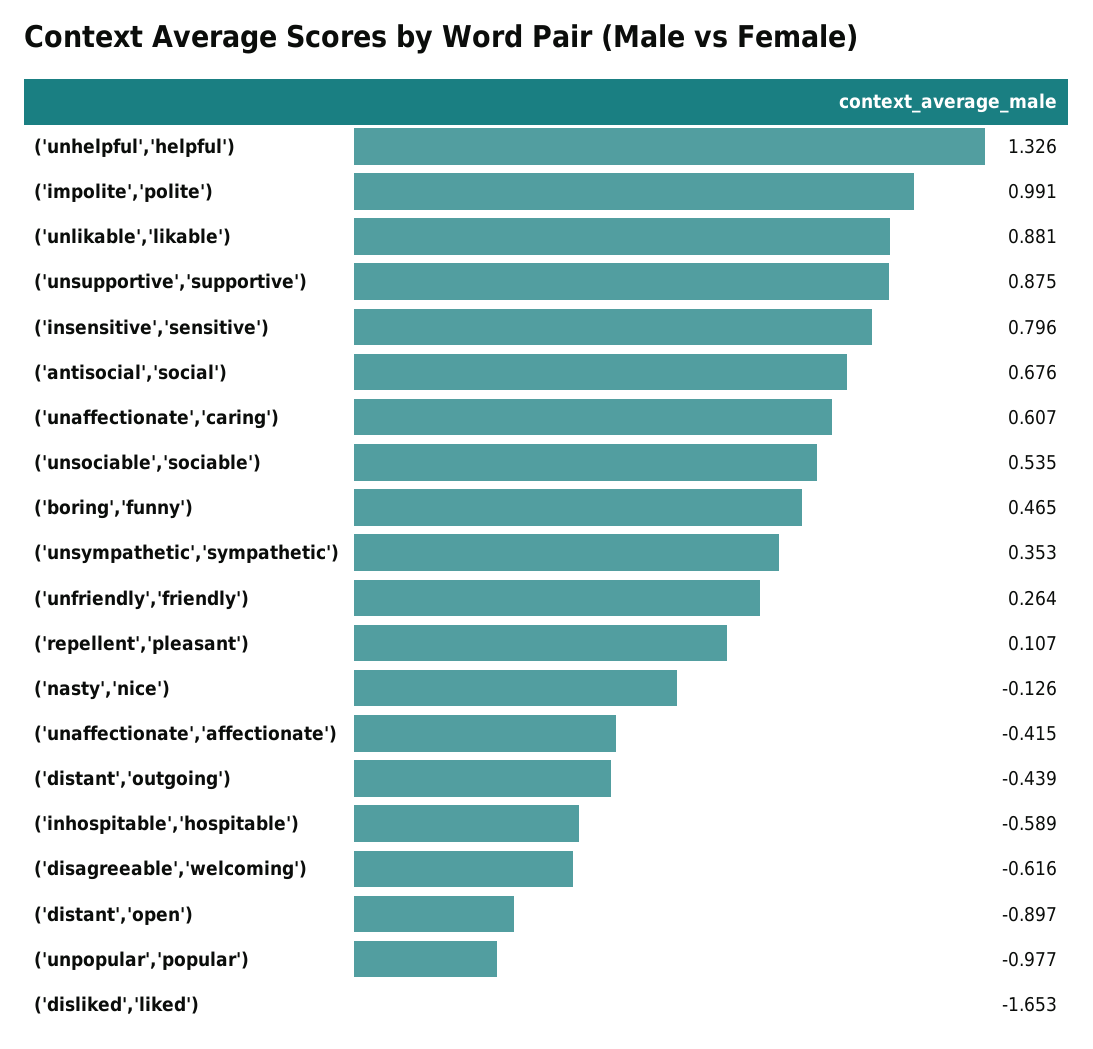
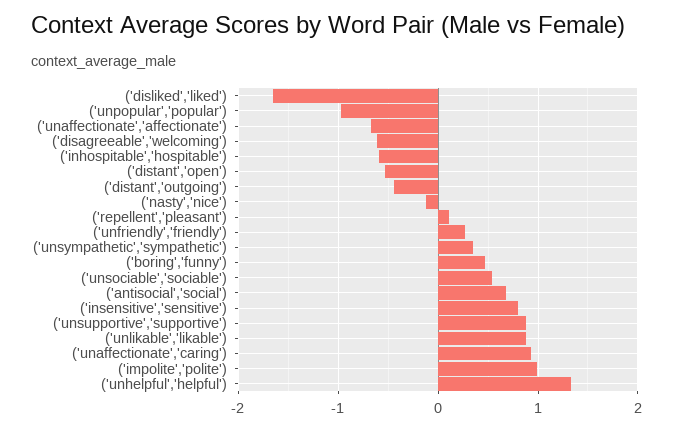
('unaffectionate','caring'): 0.607 -> 0.9
('unaffectionate','affectionate'): -0.415 -> -0.7
('distant','open'): -0.897 -> -0.5

